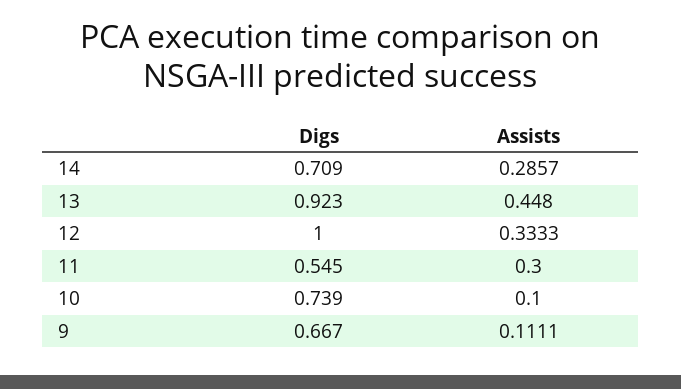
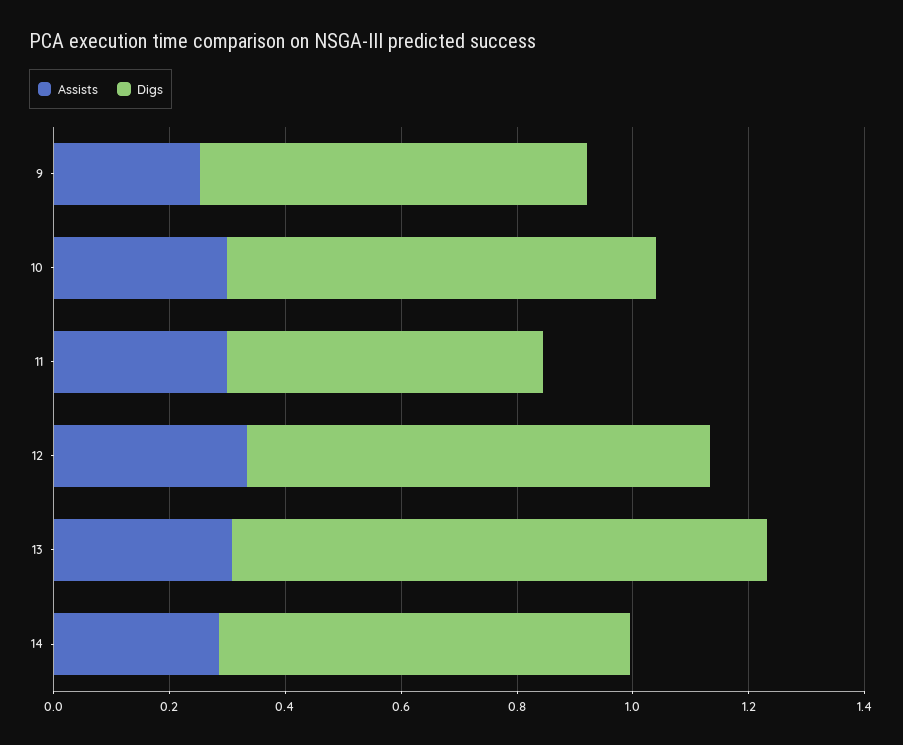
Assists, 13: 0.448 -> 0.3
Digs, 12: 1 -> 0.8
Assists, 10: 0.1 -> 0.3
Assists, 9: 0.1111 -> 0.25

